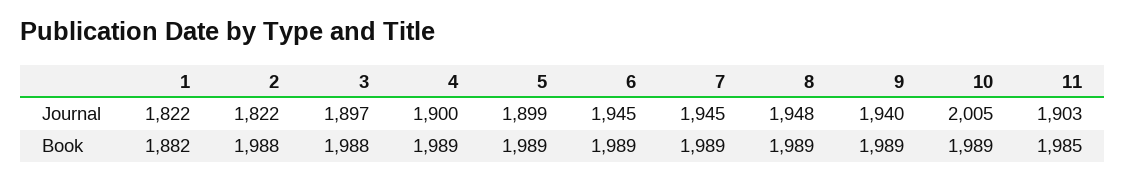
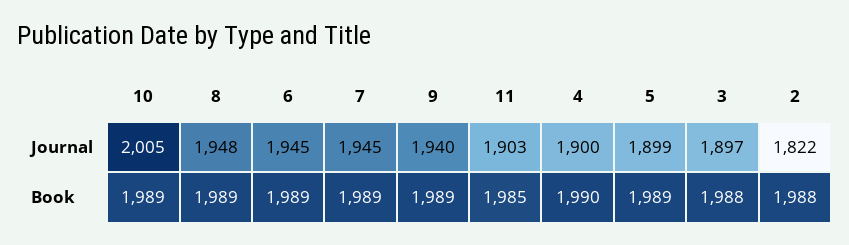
1, Journal: 1822 -> none
1, Book: 1882 -> none
4, Book: 1989 -> 1990

